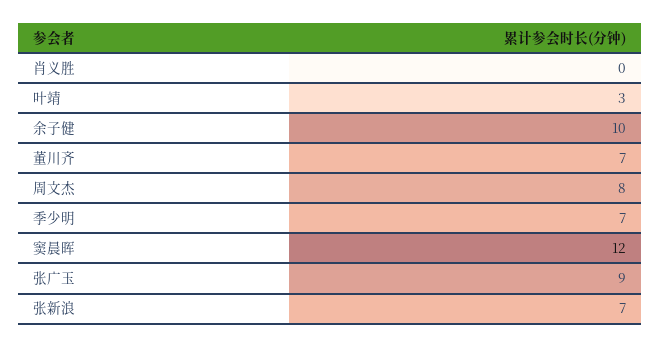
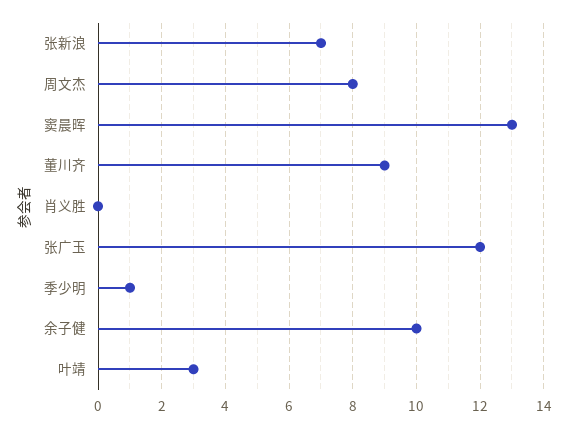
董川齐: 7 -> 9
季少明: 7 -> 1
窦晨晖: 12 -> 13
张广玉: 9 -> 12

